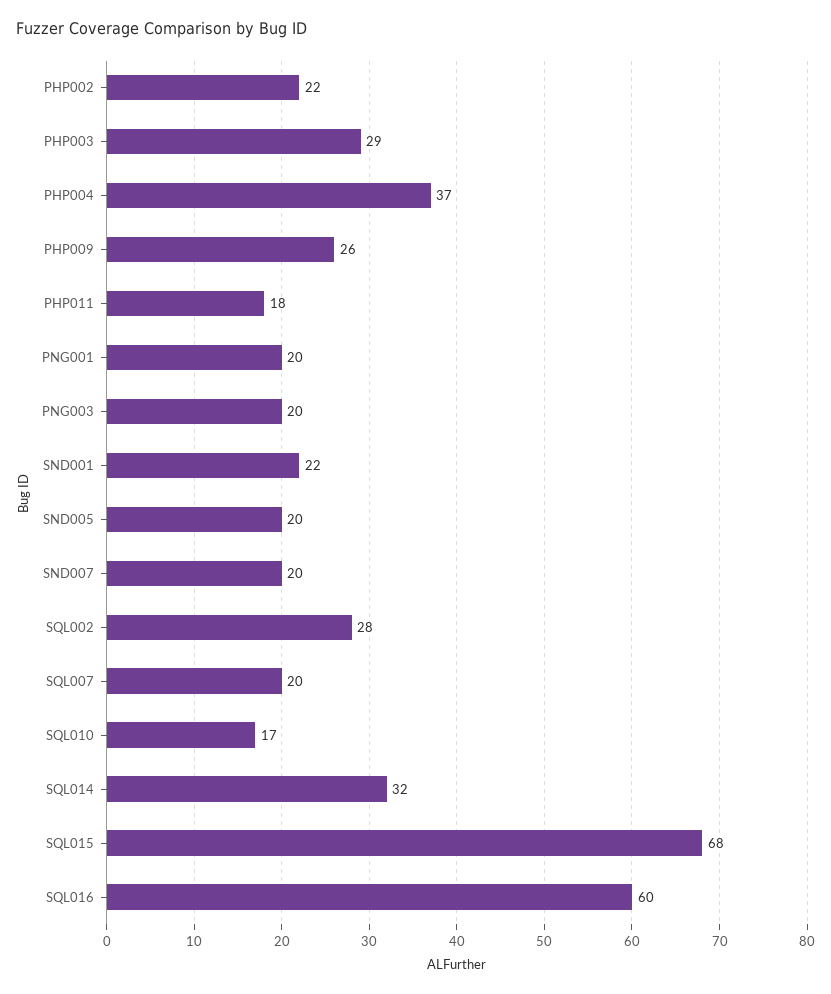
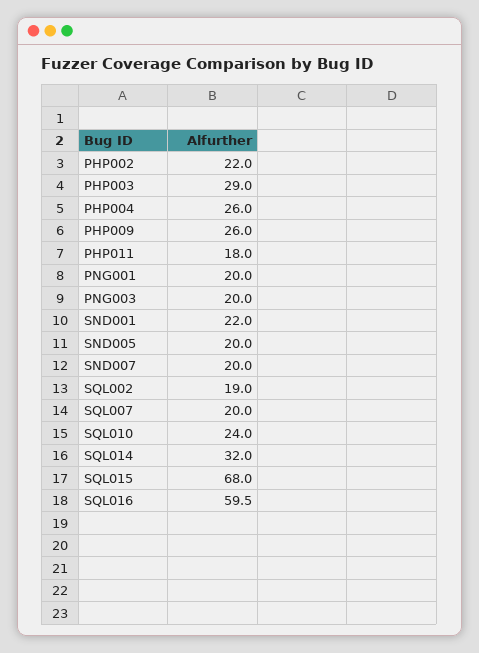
PHP004: 37 -> 26
SQL002: 28 -> 19
SQL010: 17 -> 24

